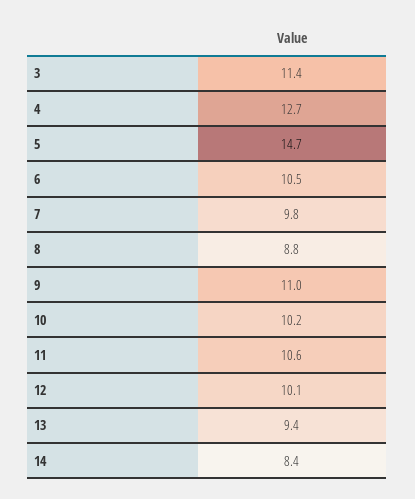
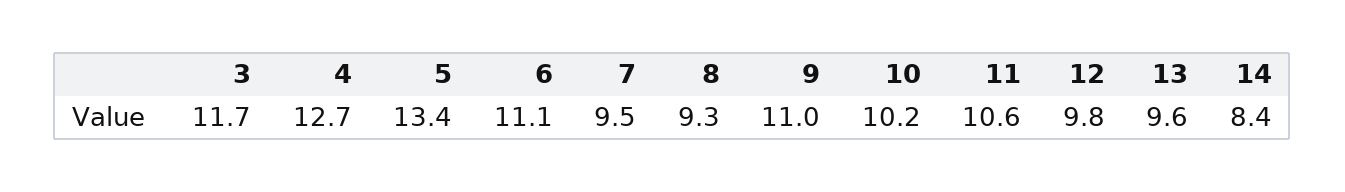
3: 11.4 -> 11.7
5: 14.7 -> 13.4
6: 10.5 -> 11.1
7: 9.8 -> 9.5
8: 8.8 -> 9.3
12: 10.1 -> 9.8
13: 9.4 -> 9.6

